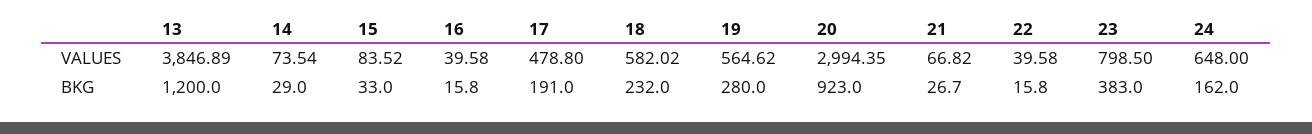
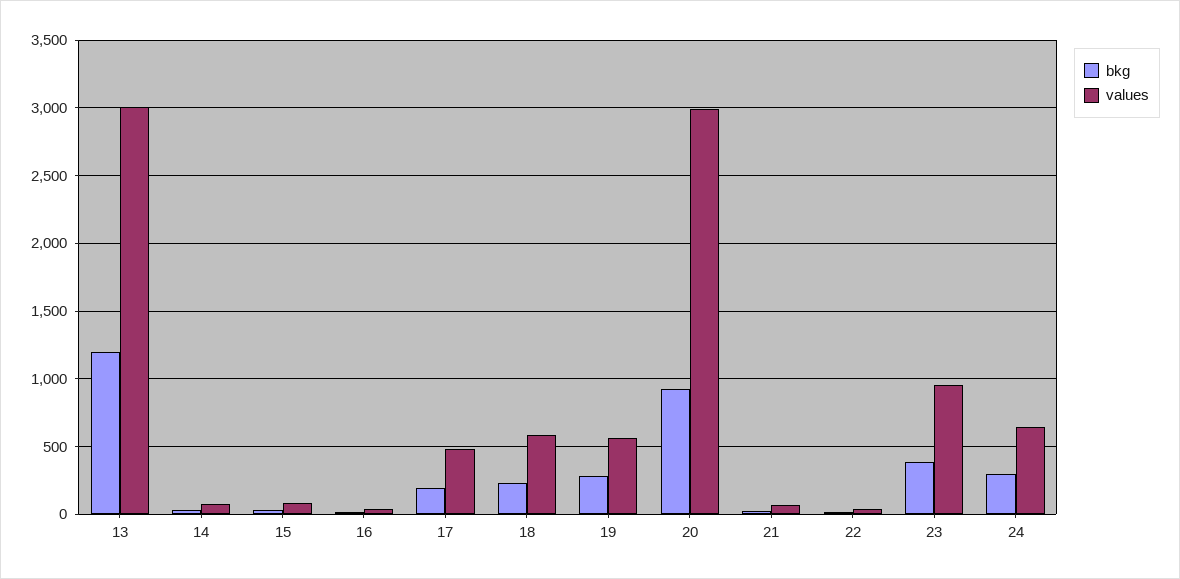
VALUES, 13: 3846.89 -> 3000
VALUES, 23: 798.5 -> 950
BKG, 24: 162 -> 300

